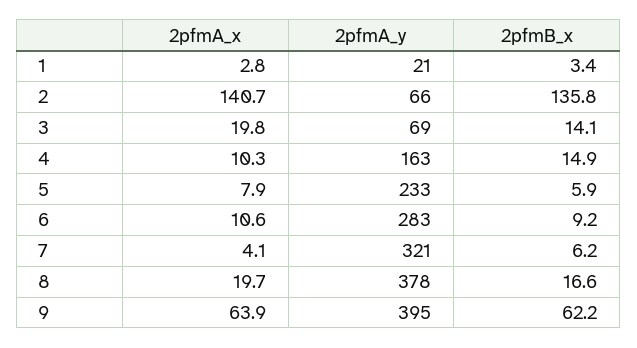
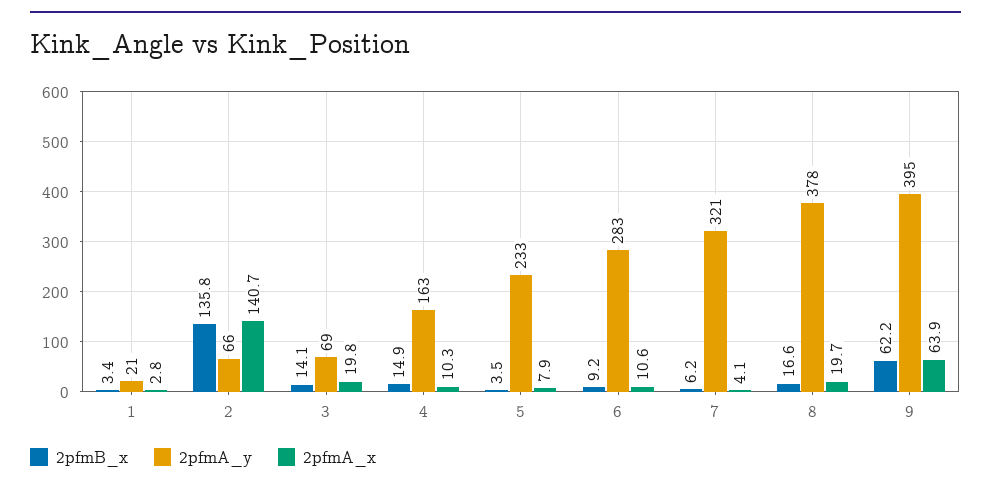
2pfmB_x, 5: 5.9 -> 3.5

